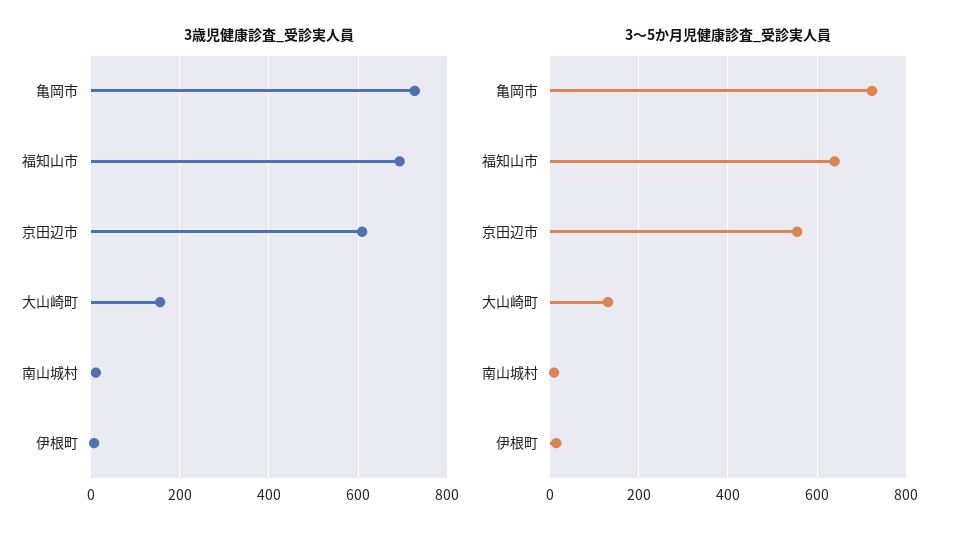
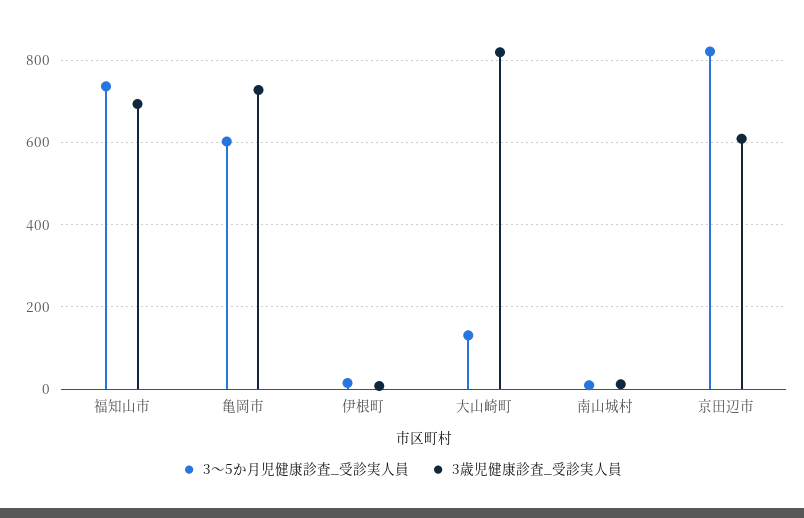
3歳児健康診査_受診実人員, 大山崎町: 160 -> 820
3～5か月児健康診査_受診実人員, 亀岡市: 720 -> 600
3～5か月児健康診査_受診実人員, 福知山市: 640 -> 740
3～5か月児健康診査_受診実人員, 京田辺市: 560 -> 820

